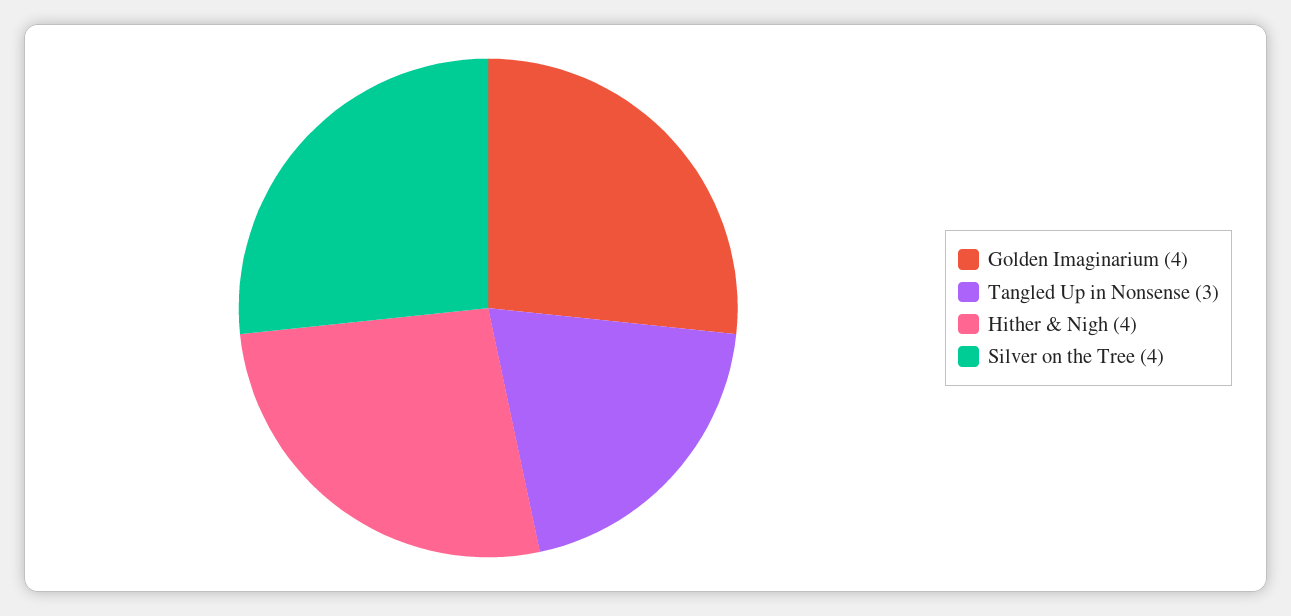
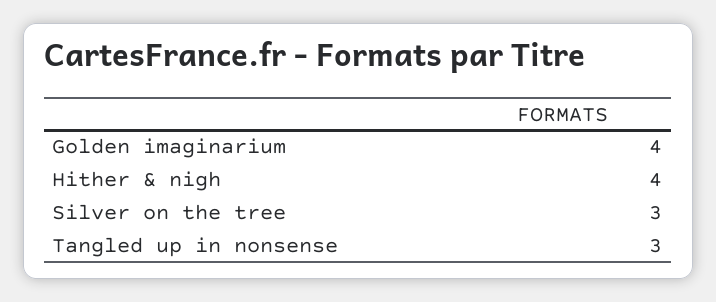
Silver on the Tree: 4 -> 3

